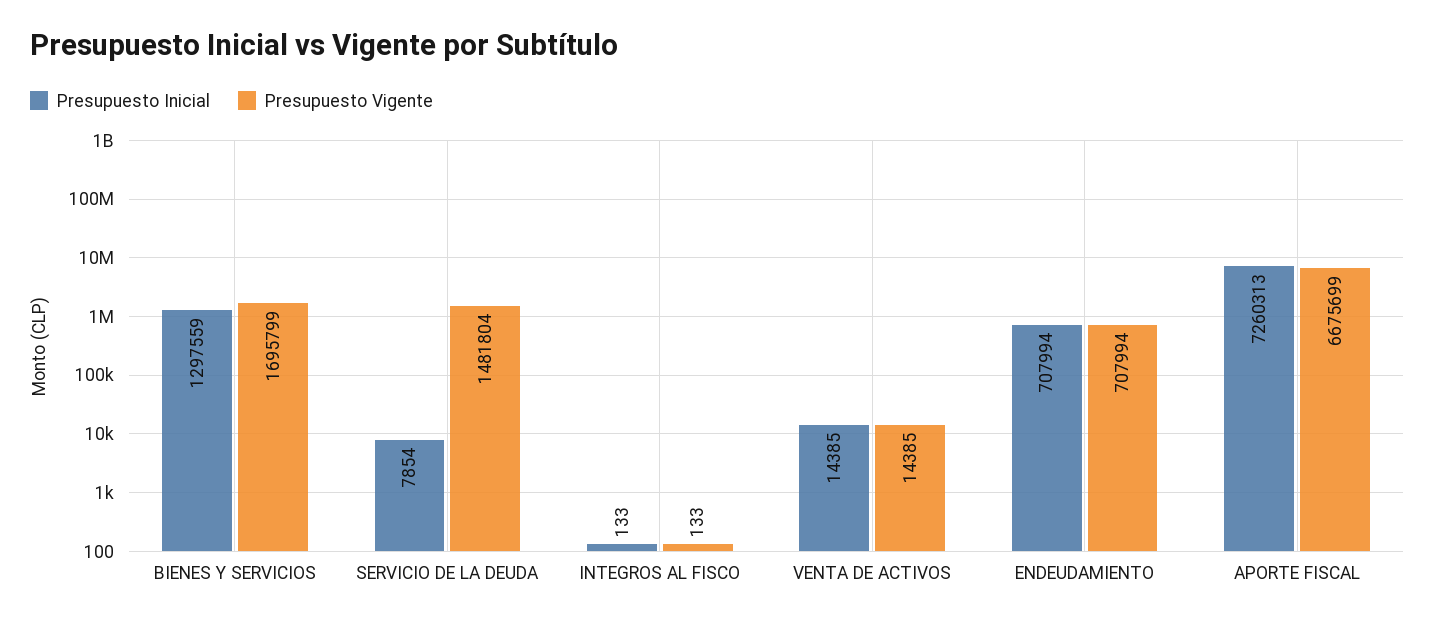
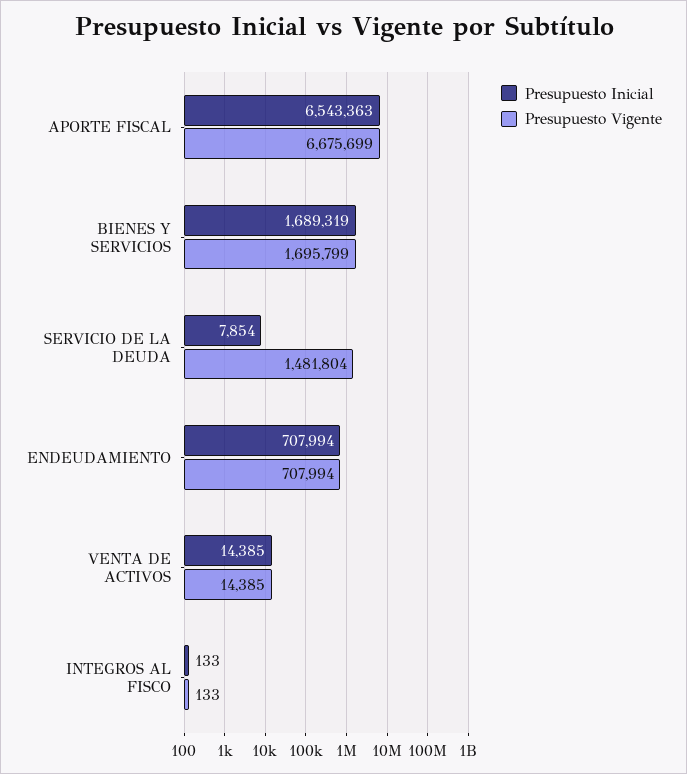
Presupuesto Inicial, BIENES Y SERVICIOS: 1297559 -> 1689319
Presupuesto Inicial, APORTE FISCAL: 7260313 -> 6543363

